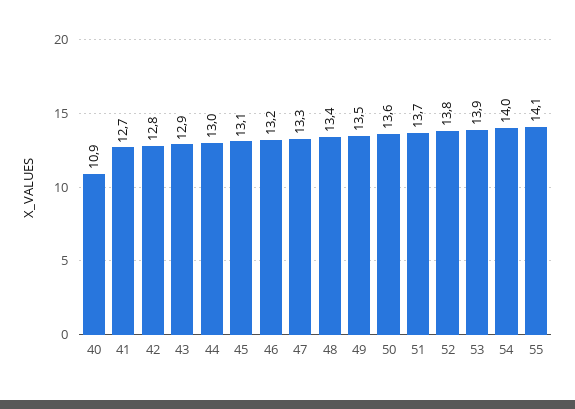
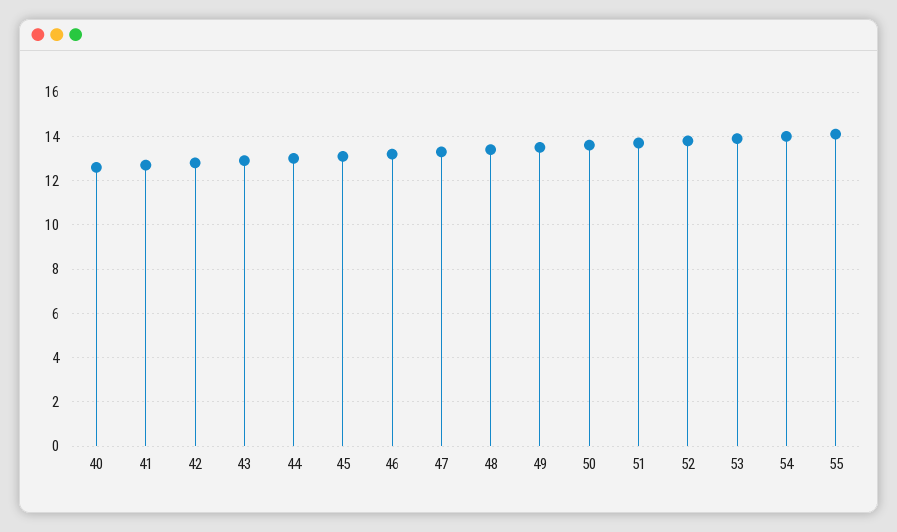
40: 10.9 -> 12.5

